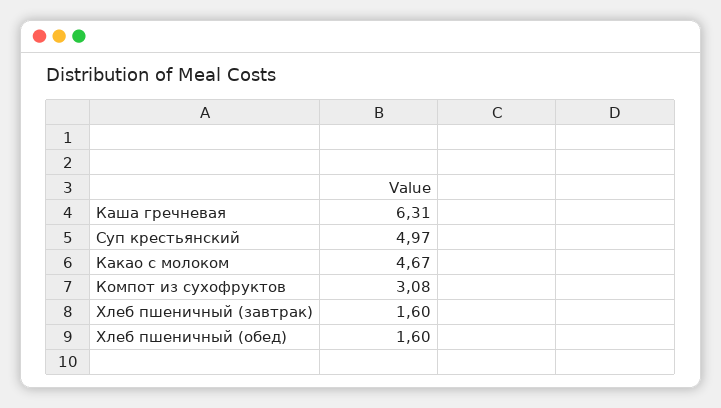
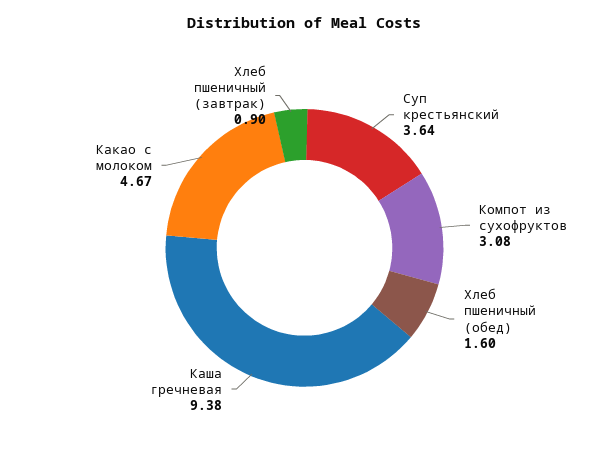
Каша гречневая: 6.31 -> 9.38
Суп крестьянский: 4.97 -> 3.64
Хлеб пшеничный (завтрак): 1.6 -> 0.9

